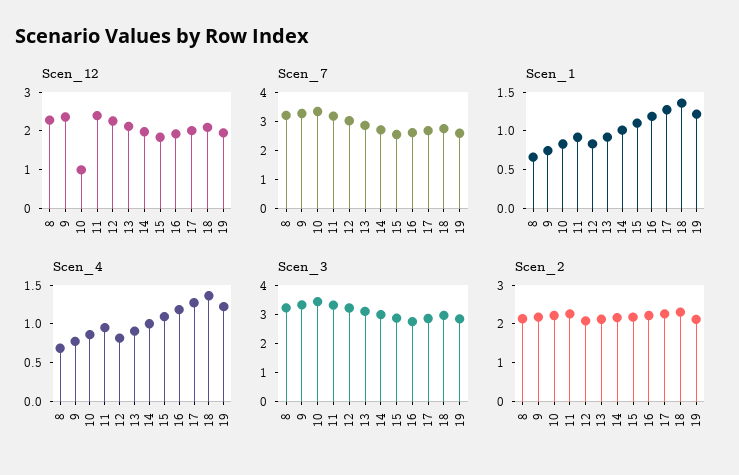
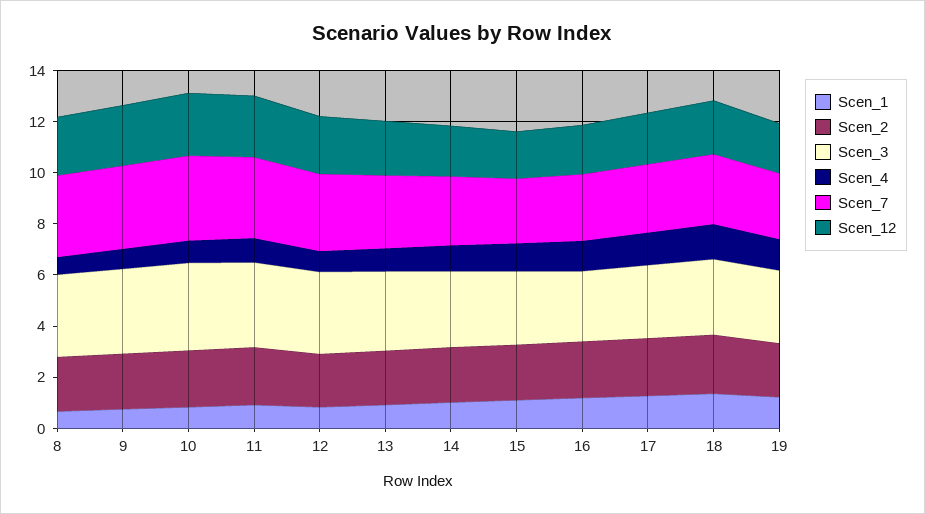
Scen_12, 10: 1 -> 2.5

